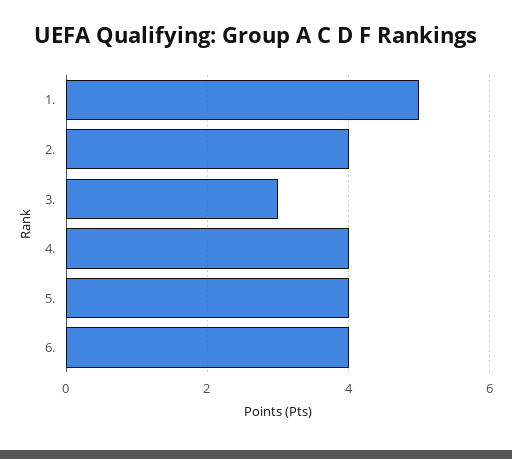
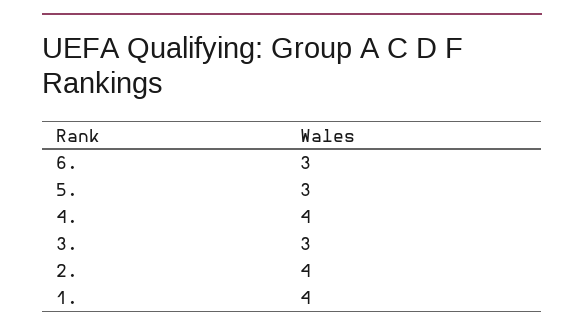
1.: 5 -> 4
5.: 4 -> 3
6.: 4 -> 3

